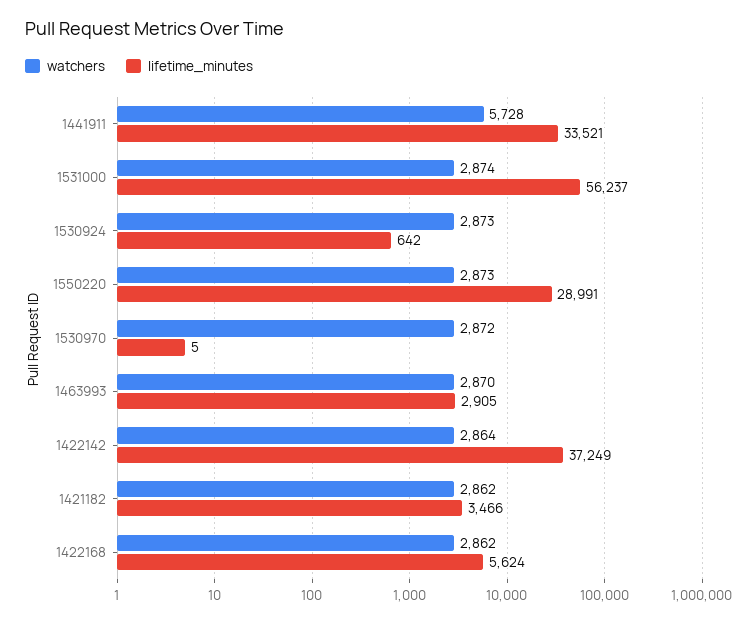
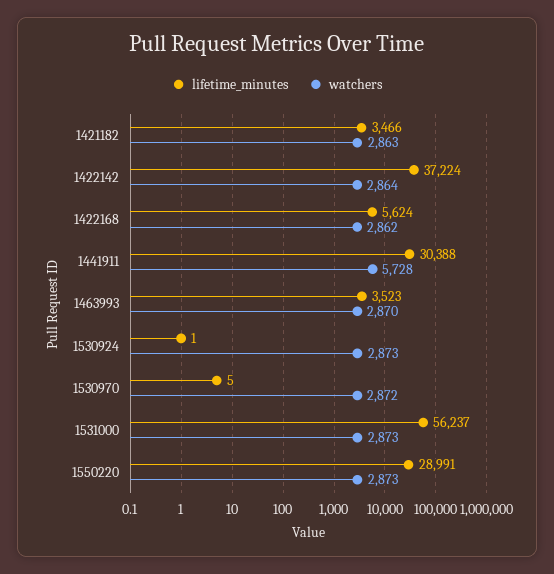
lifetime_minutes, 1441911: 33521 -> 30388
watchers, 1531000: 2874 -> 2873
lifetime_minutes, 1530924: 642 -> 1
lifetime_minutes, 1463993: 2905 -> 3523
lifetime_minutes, 1422142: 37249 -> 37224
watchers, 1421182: 2862 -> 2863

